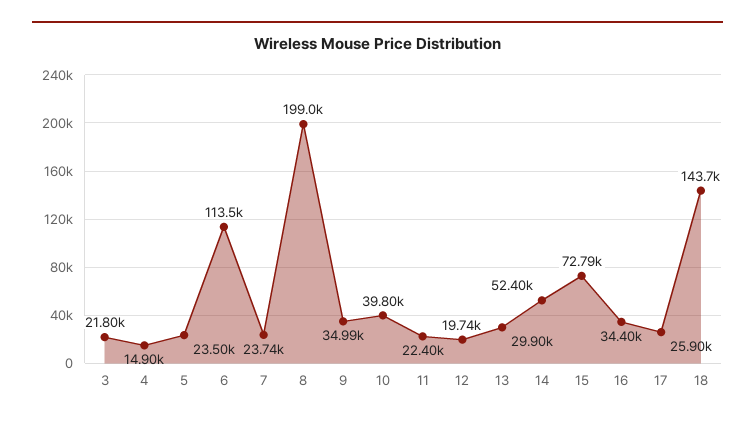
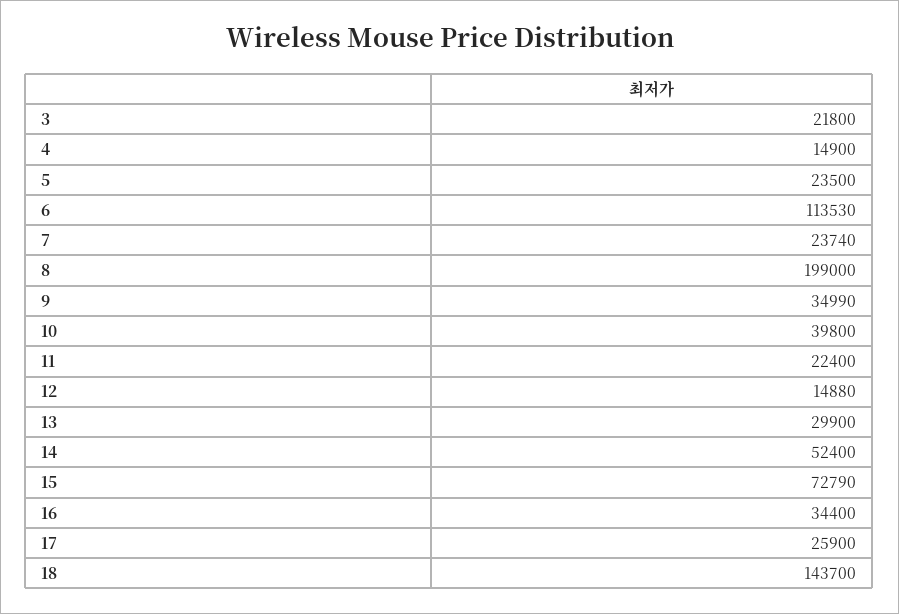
12: 19740 -> 14880

